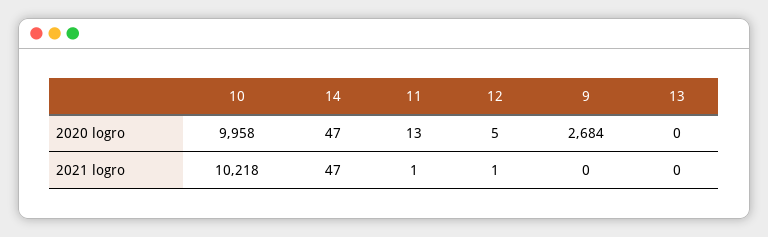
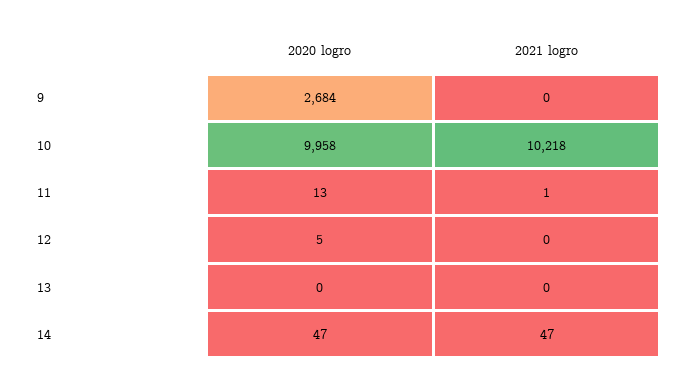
12, 2021 logro: 1 -> 0

